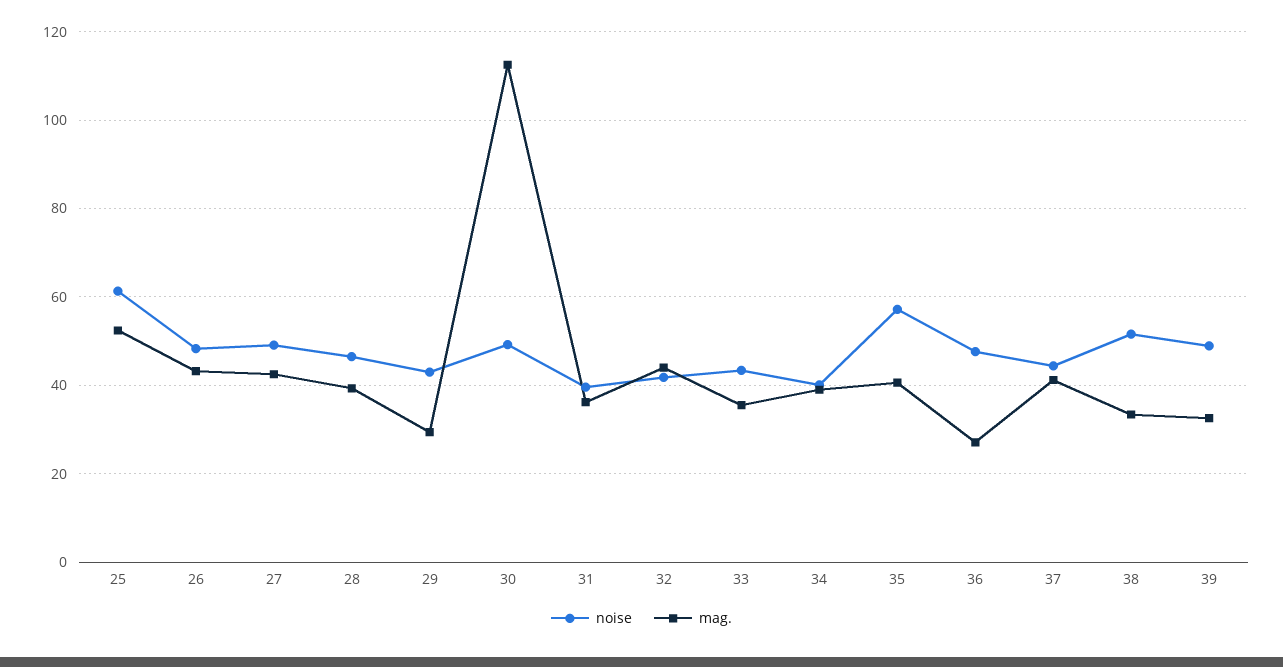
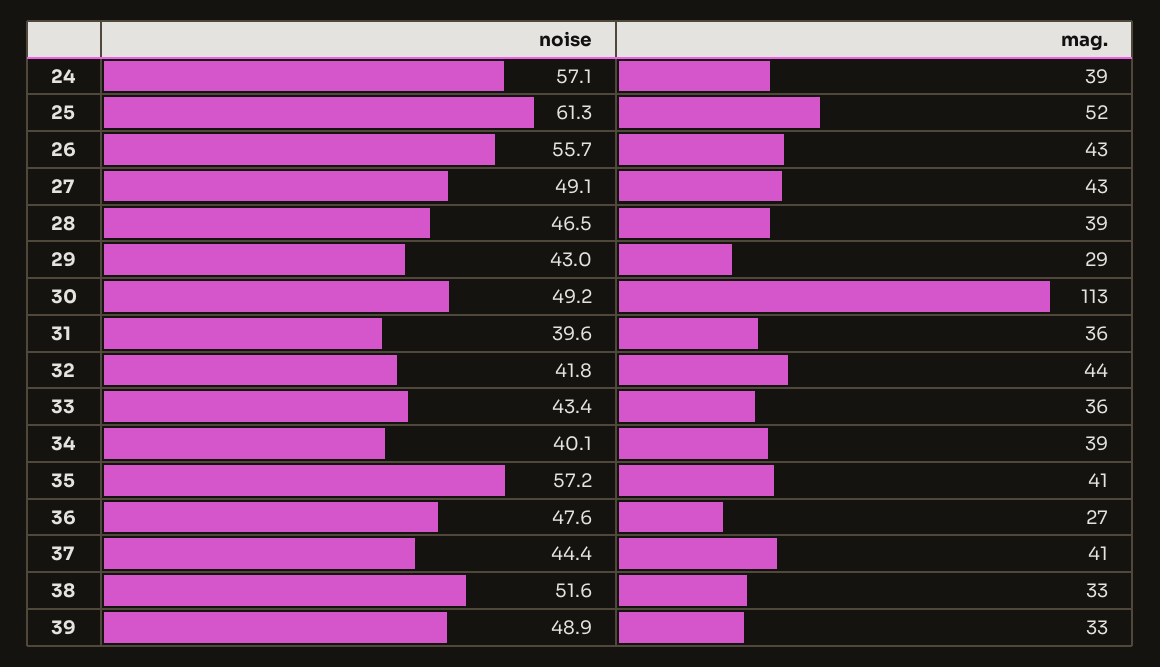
noise, 26: 48 -> 55.7
noise, 24: none -> 57.1
mag., 24: none -> 39

